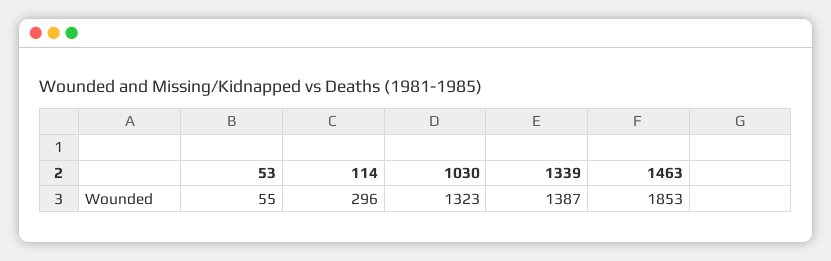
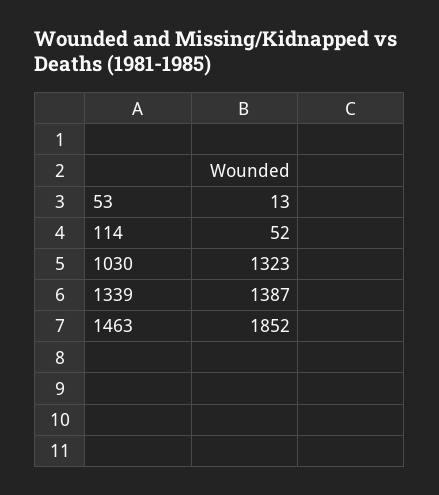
53: 55 -> 13
114: 296 -> 52
1463: 1853 -> 1852

